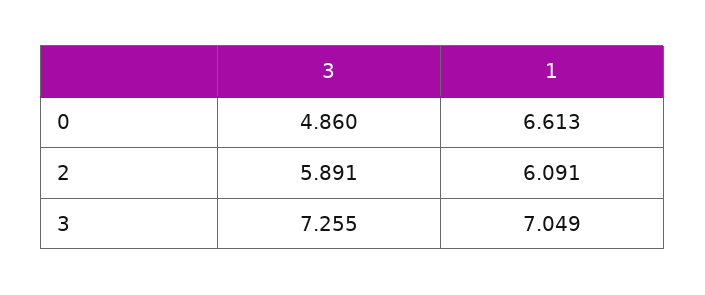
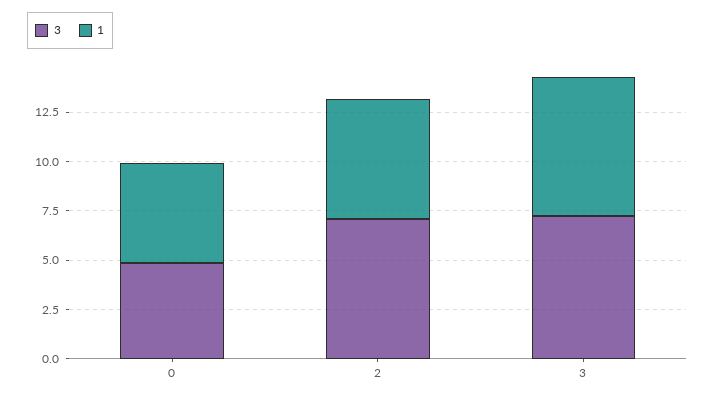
1, 0: 6.613 -> 5
3, 2: 5.891 -> 7

